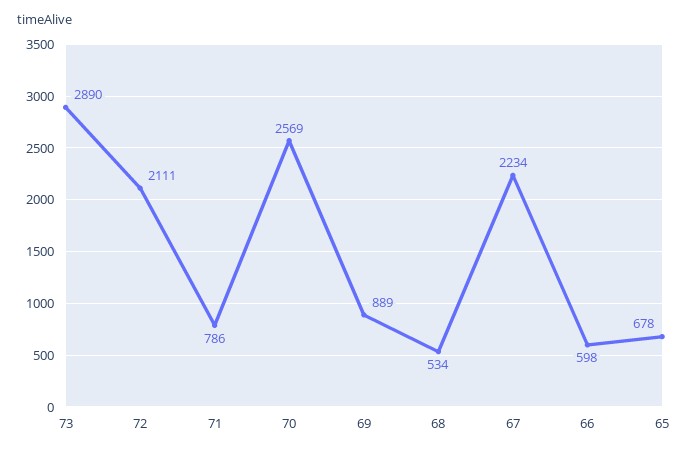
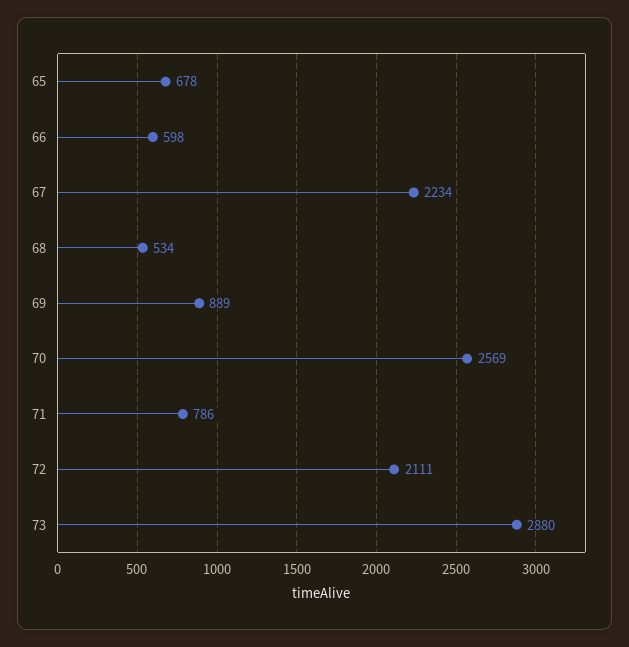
73: 2890 -> 2880

